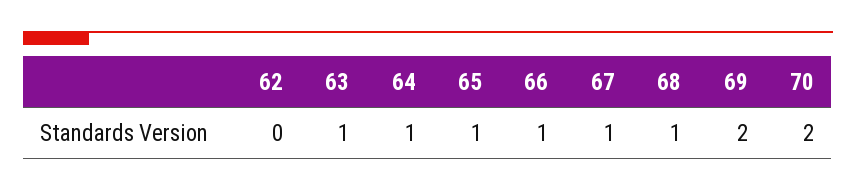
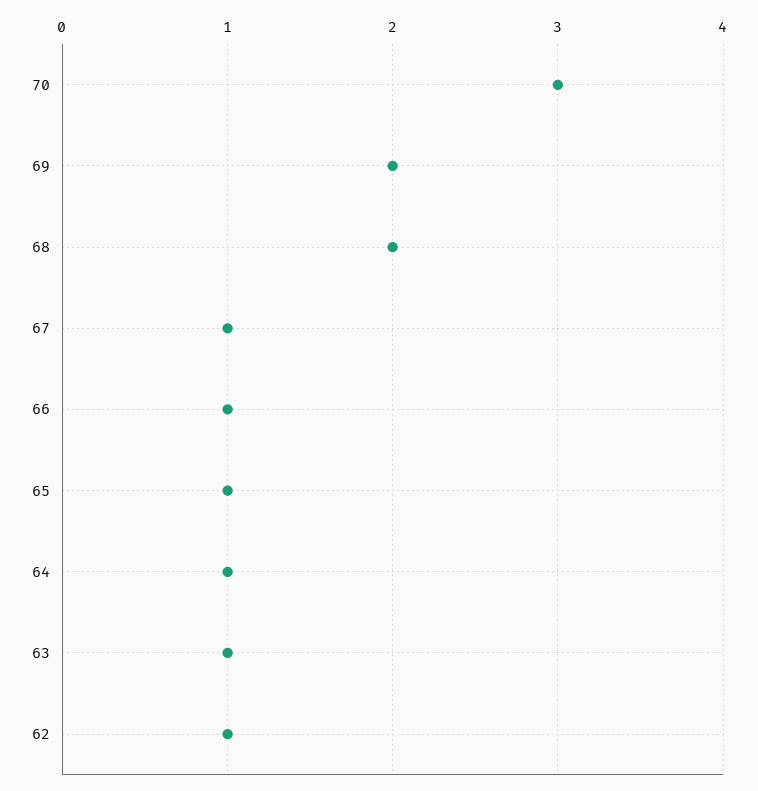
62: 0 -> 1
68: 1 -> 2
70: 2 -> 3

